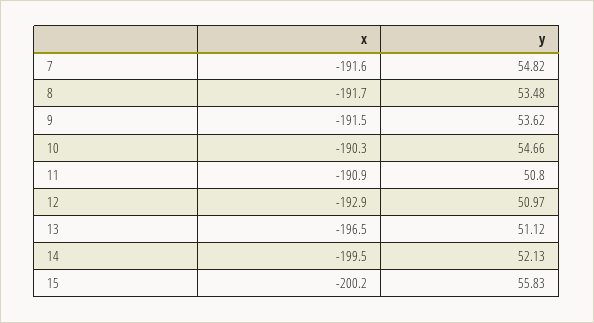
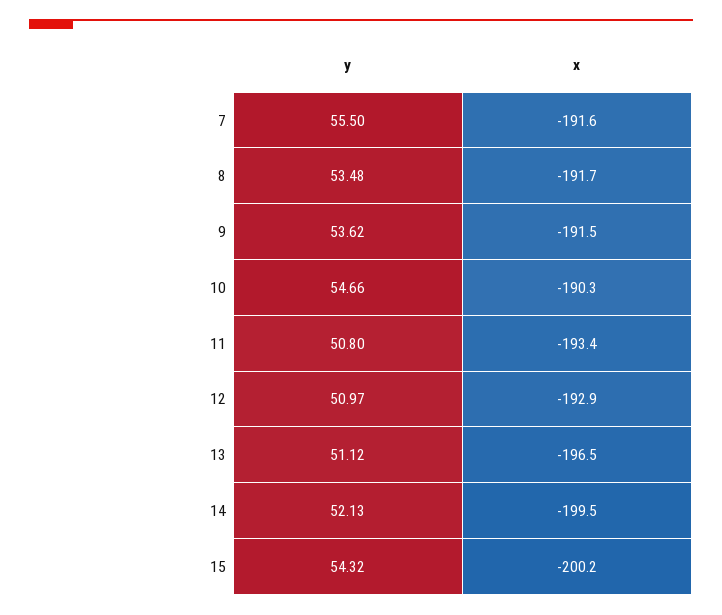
y, 7: 54.82 -> 55.5
x, 11: -190.9 -> -193.4
y, 15: 55.83 -> 54.32

